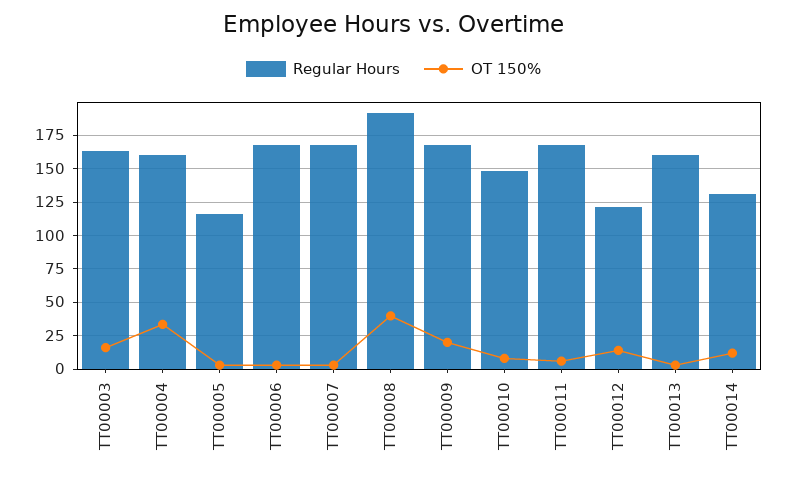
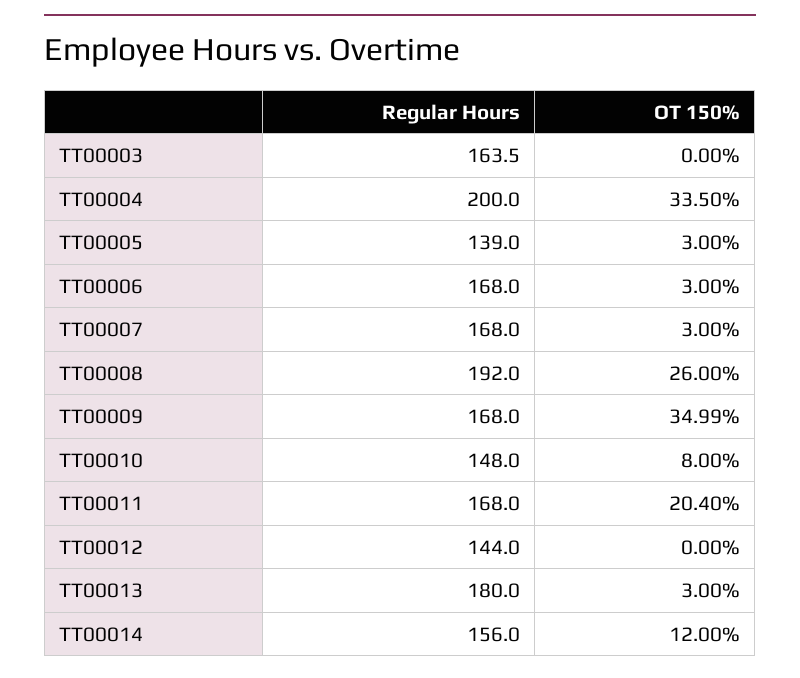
OT 150%, TT00003: 15 -> 0
Regular Hours, TT00004: 160 -> 200
Regular Hours, TT00005: 115 -> 139
OT 150%, TT00008: 40 -> 26
OT 150%, TT00009: 20 -> 34.99
OT 150%, TT00011: 5 -> 20.4
Regular Hours, TT00012: 120 -> 144
OT 150%, TT00012: 15 -> 0
Regular Hours, TT00013: 160 -> 180
Regular Hours, TT00014: 130 -> 156

